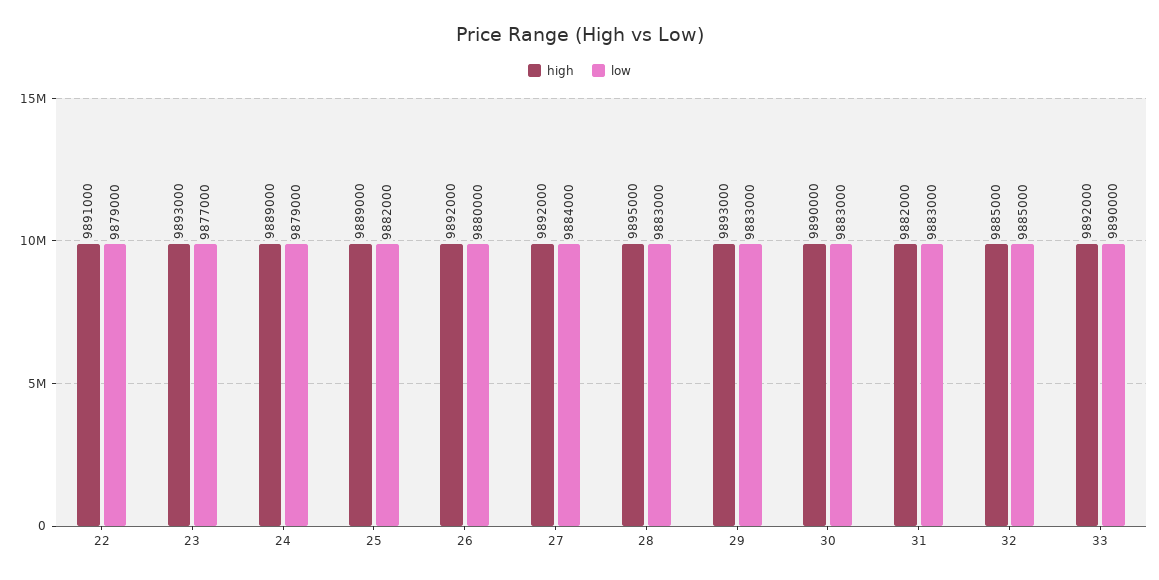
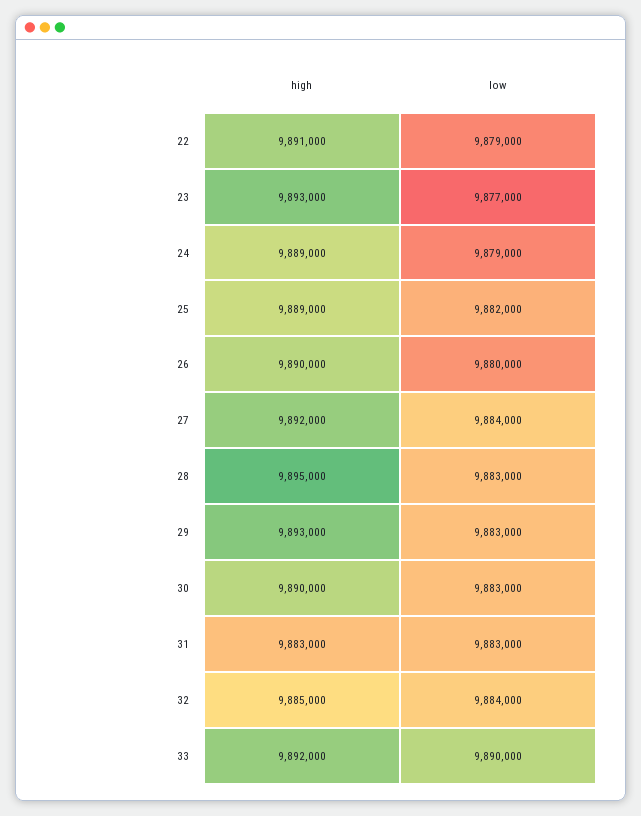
high, 26: 9892000 -> 9890000
high, 31: 9882000 -> 9883000
low, 32: 9885000 -> 9884000

